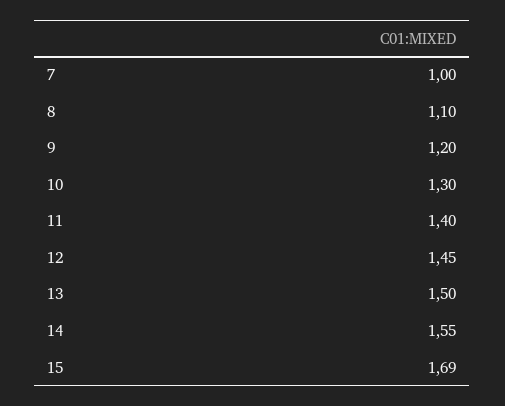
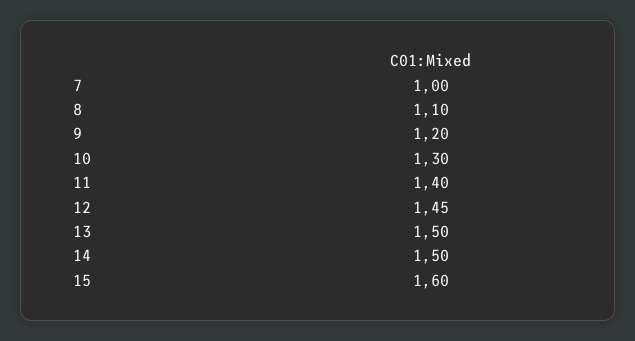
14: 1.55 -> 1.5
15: 1.69 -> 1.6

